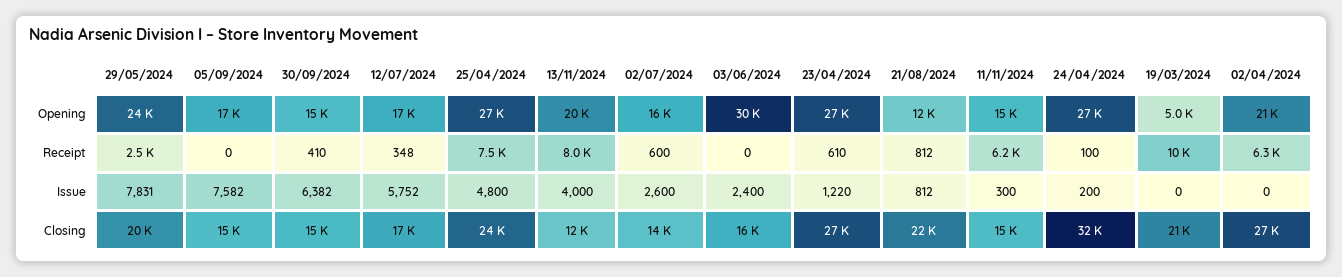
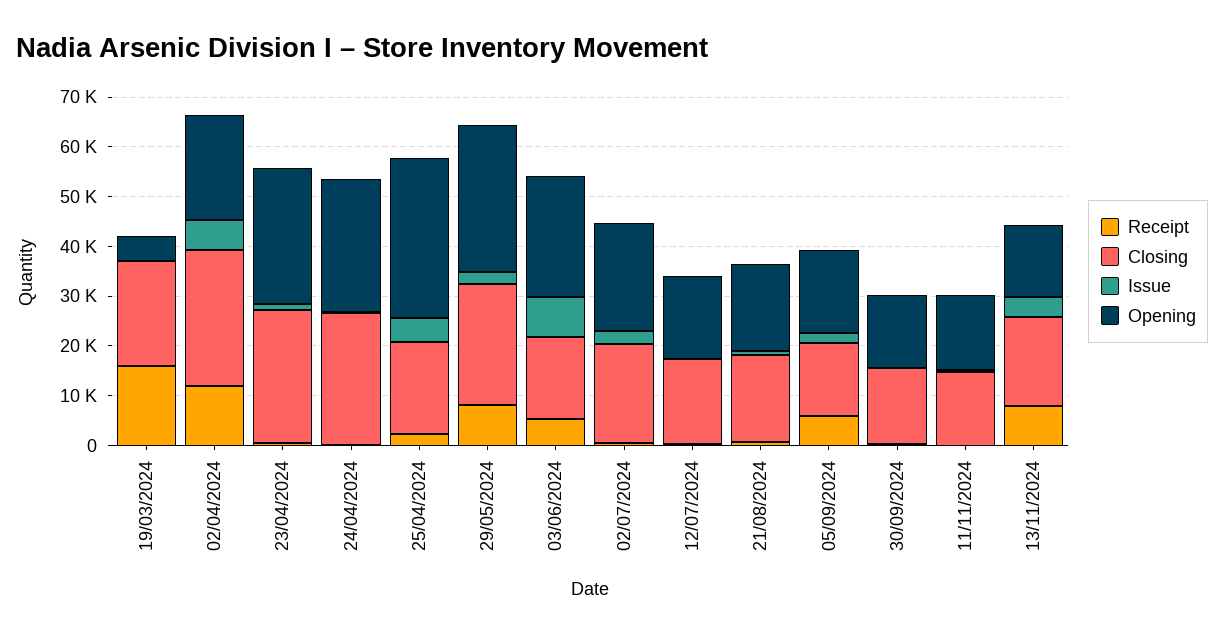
Opening, 29/05/2024: 24000 -> 30000
Opening, 25/04/2024: 27000 -> 32000
Opening, 13/11/2024: 20000 -> 14000
Opening, 02/07/2024: 16000 -> 22000
Opening, 03/06/2024: 30000 -> 24000
Opening, 21/08/2024: 12000 -> 18000
Receipt, 29/05/2024: 2500 -> 8000
Receipt, 05/09/2024: 0 -> 6000
Receipt, 25/04/2024: 7500 -> 2000
Receipt, 03/06/2024: 0 -> 6000
Receipt, 11/11/2024: 6200 -> 0
Receipt, 19/03/2024: 10000 -> 16000
Receipt, 02/04/2024: 6300 -> 12000
Issue, 29/05/2024: 7831 -> 2000
Issue, 05/09/2024: 7582 -> 2000
Issue, 30/09/2024: 6382 -> 0
Issue, 12/07/2024: 5752 -> 0
Issue, 03/06/2024: 2400 -> 8000
Issue, 02/04/2024: 0 -> 6000
Closing, 29/05/2024: 20000 -> 24000
Closing, 25/04/2024: 24000 -> 18000
Closing, 13/11/2024: 12000 -> 18000
Closing, 02/07/2024: 14000 -> 20000
Closing, 21/08/2024: 22000 -> 18000
Closing, 24/04/2024: 32000 -> 26000

